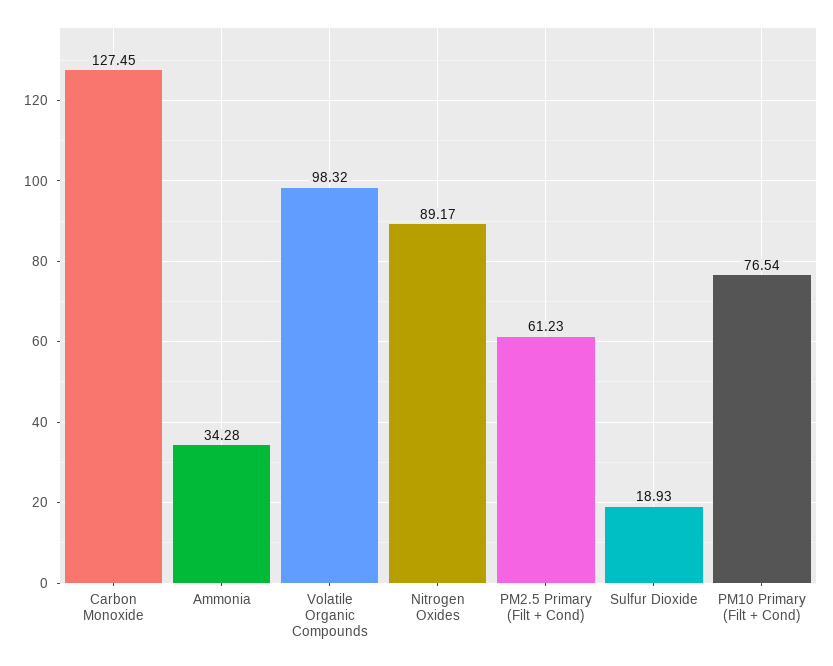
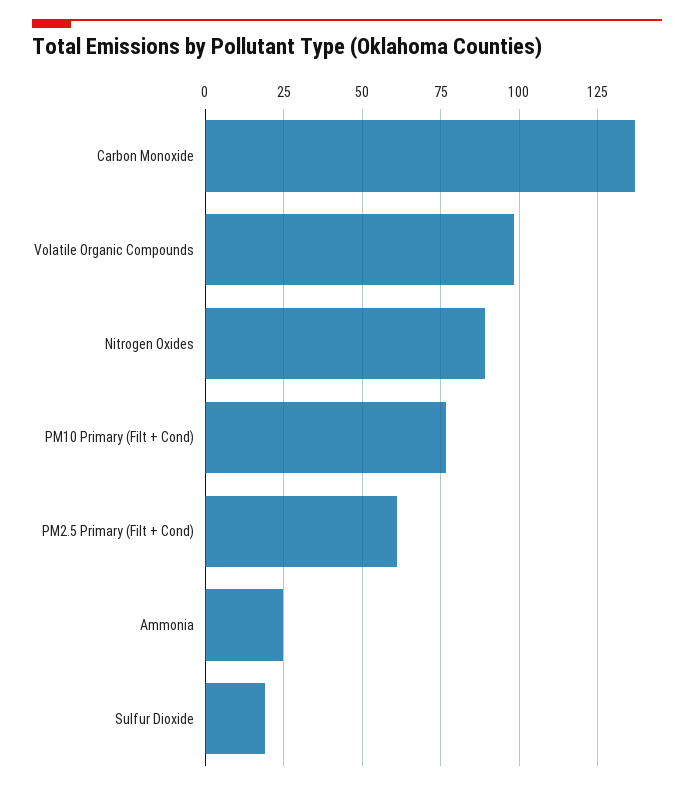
Carbon Monoxide: 127.45 -> 137.5
Ammonia: 34.28 -> 25

